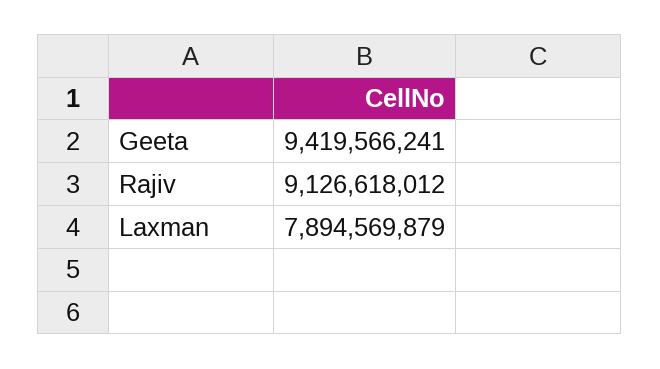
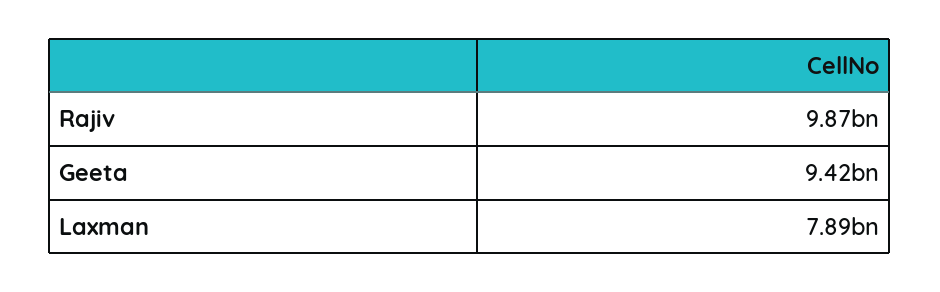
Rajiv: 9126618012 -> 9870000000

